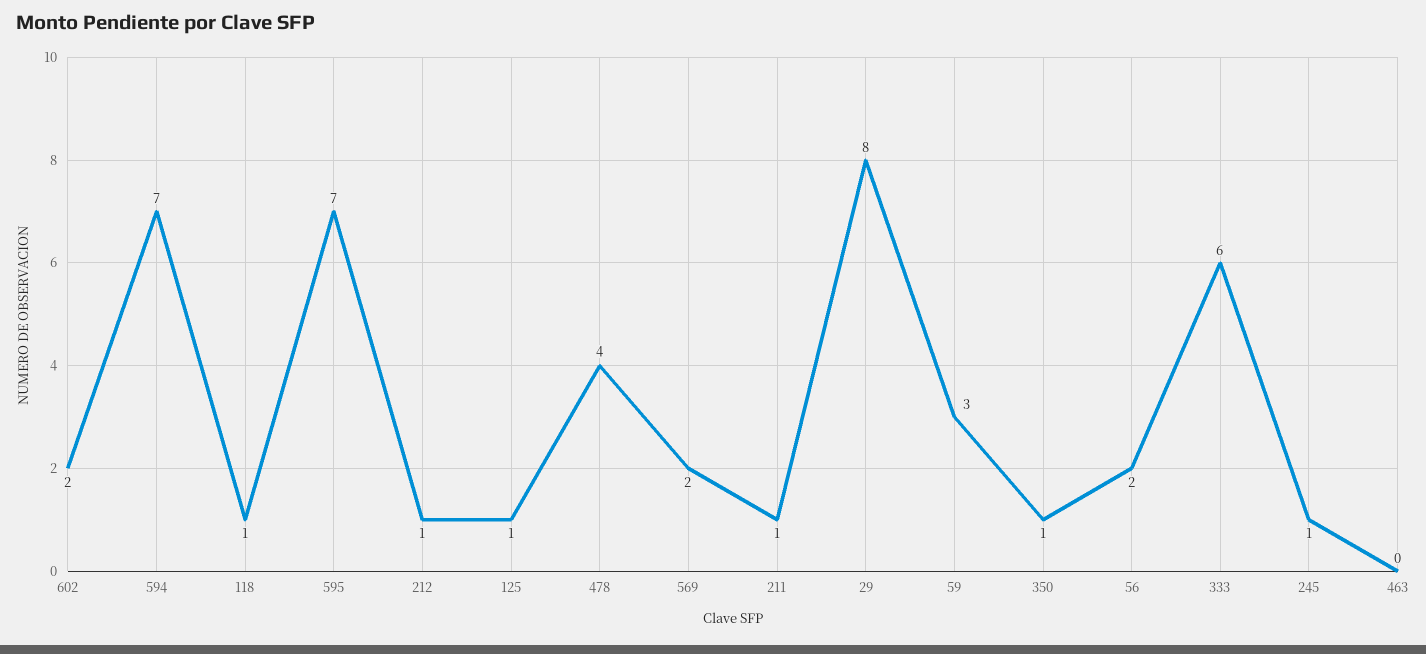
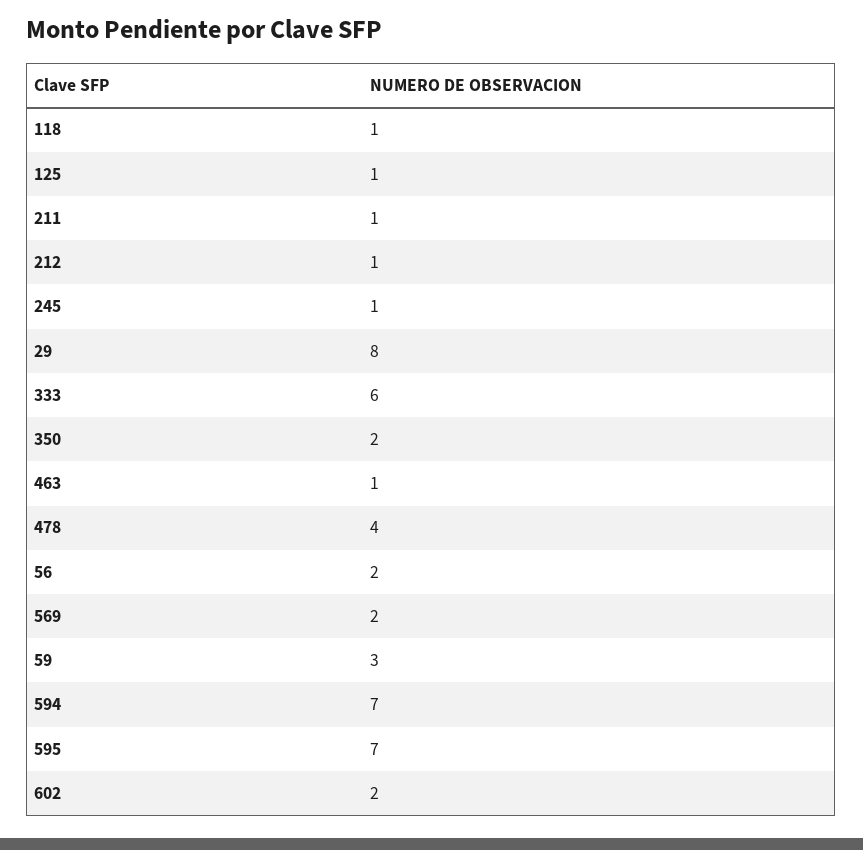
350: 1 -> 2
463: 0 -> 1

